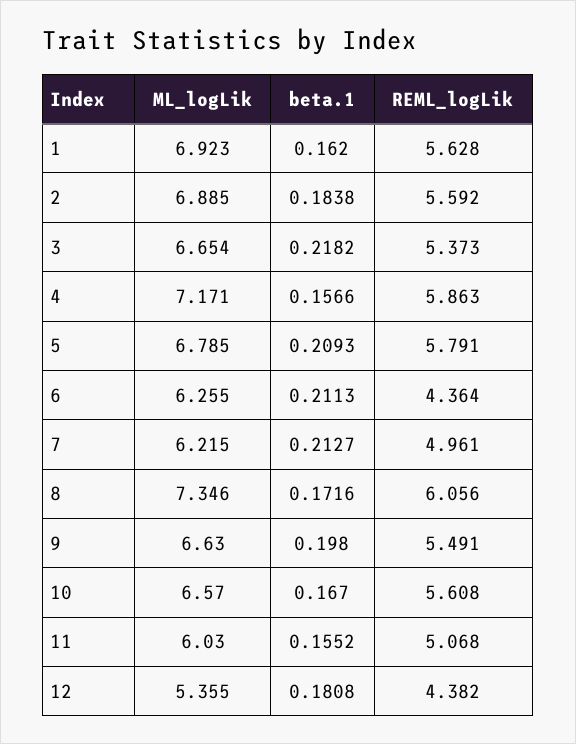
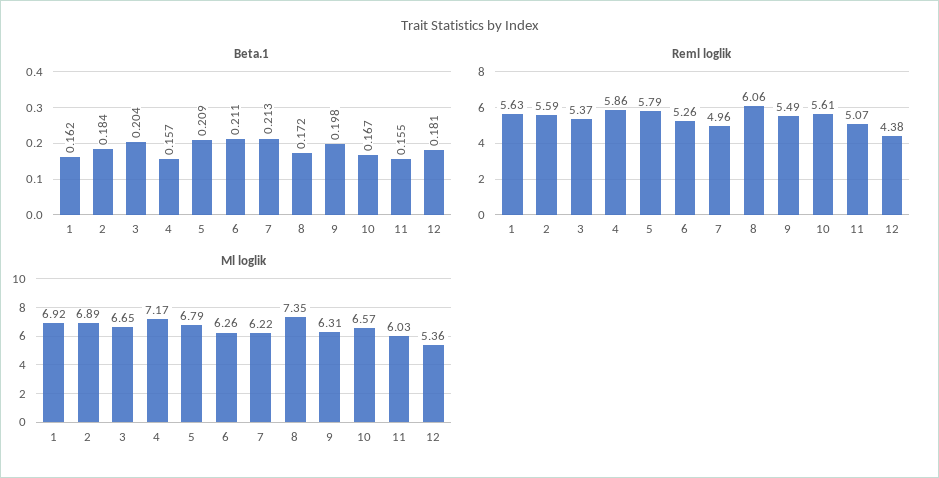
beta.1, 3: 0.2182 -> 0.204
REML_logLik, 6: 4.364 -> 5.26
ML_logLik, 9: 6.63 -> 6.31

